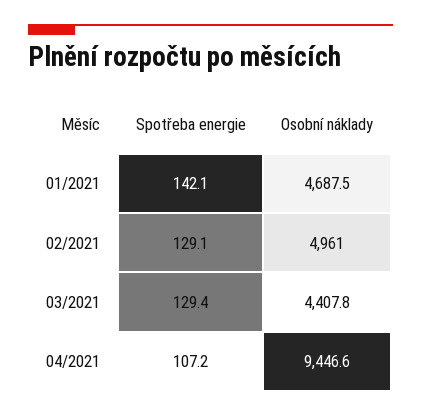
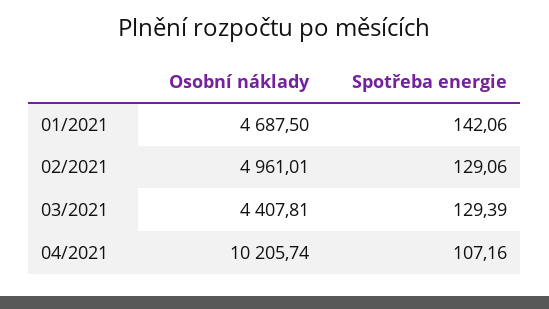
Osobní náklady, 04/2021: 9446.6 -> 10205.74

